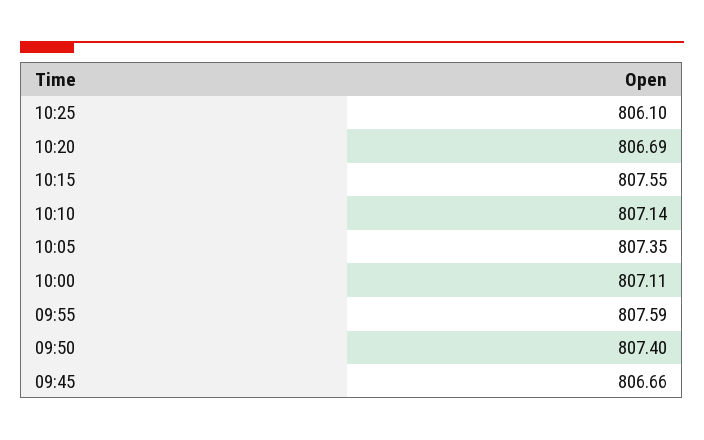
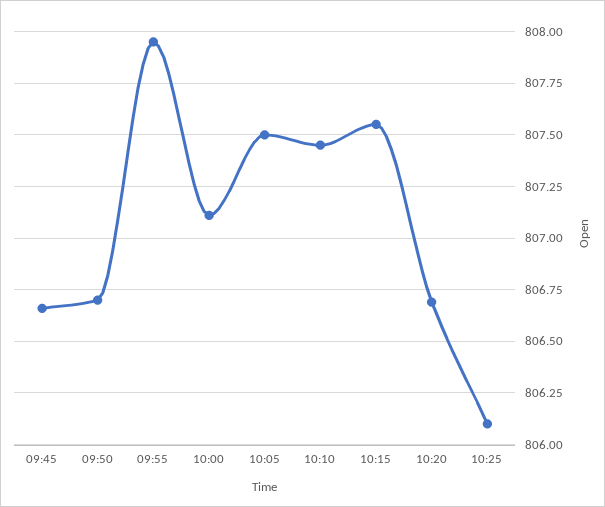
10:10: 807.14 -> 807.45
10:05: 807.35 -> 807.5
09:55: 807.59 -> 807.95
09:50: 807.4 -> 806.7

